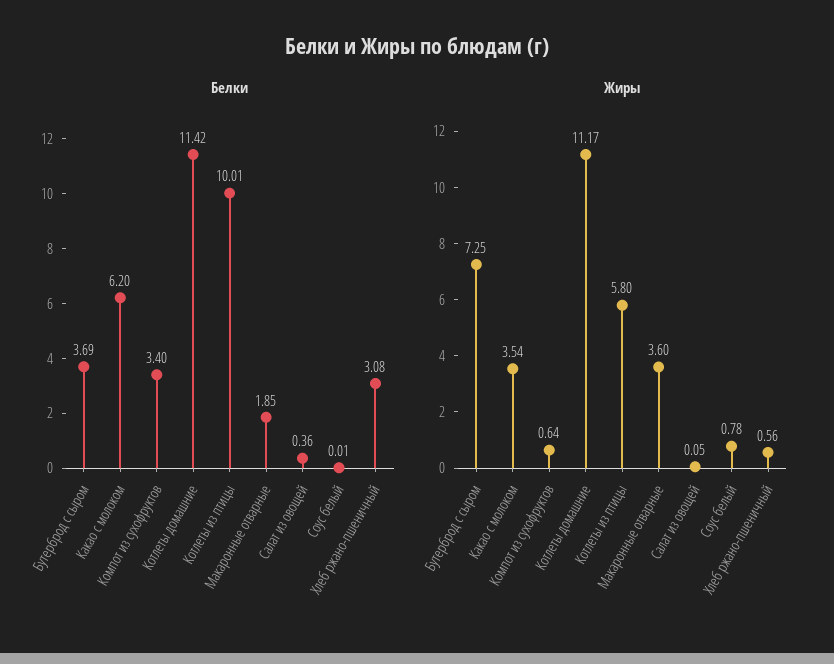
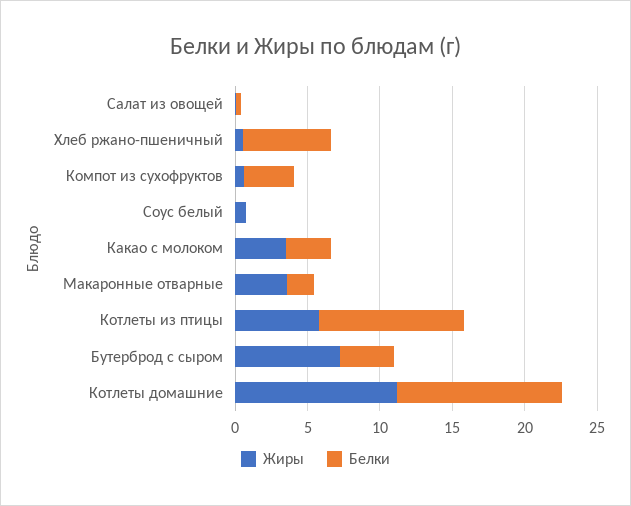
Белки, Какао с молоком: 6.2 -> 3
Белки, Хлеб ржано-пшеничный: 3.08 -> 6

